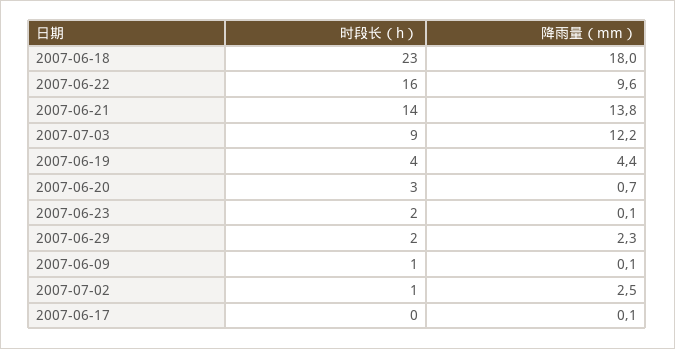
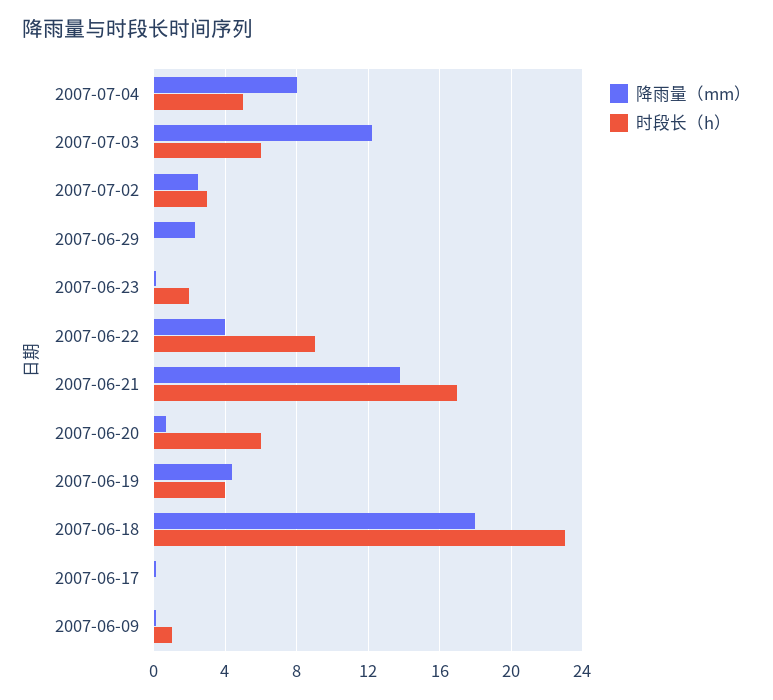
时段长（h）, 2007-06-22: 16 -> 9
降雨量（mm）, 2007-06-22: 9.6 -> 4
时段长（h）, 2007-06-21: 14 -> 17
时段长（h）, 2007-07-03: 9 -> 6
时段长（h）, 2007-06-20: 3 -> 6
时段长（h）, 2007-06-29: 2 -> 0
时段长（h）, 2007-07-02: 1 -> 3
降雨量（mm）, 2007-07-04: none -> 8
时段长（h）, 2007-07-04: none -> 5

